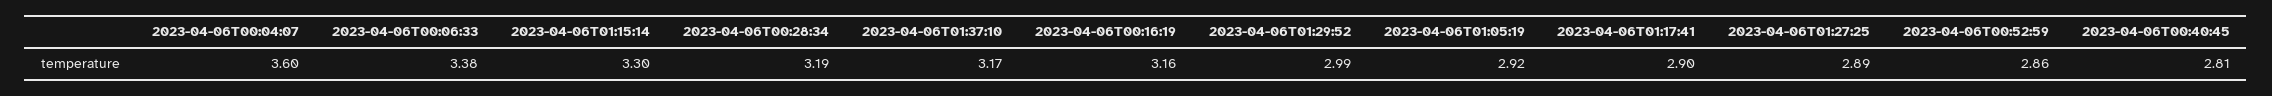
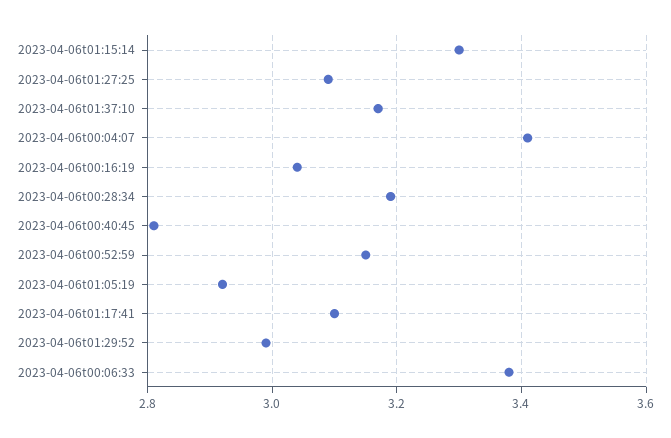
2023-04-06T00:04:07: 3.6 -> 3.4
2023-04-06T00:16:19: 3.16 -> 3.05
2023-04-06T01:17:41: 2.9 -> 3.1
2023-04-06T01:27:25: 2.89 -> 3.1
2023-04-06T00:52:59: 2.86 -> 3.15

